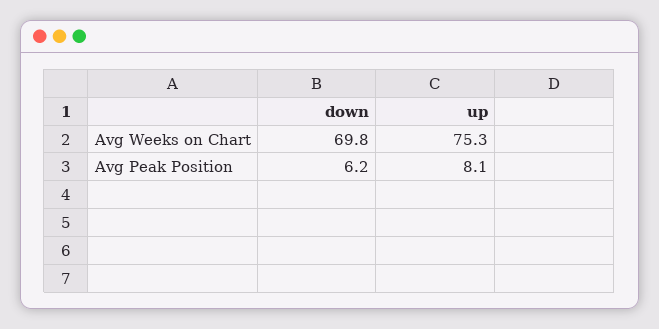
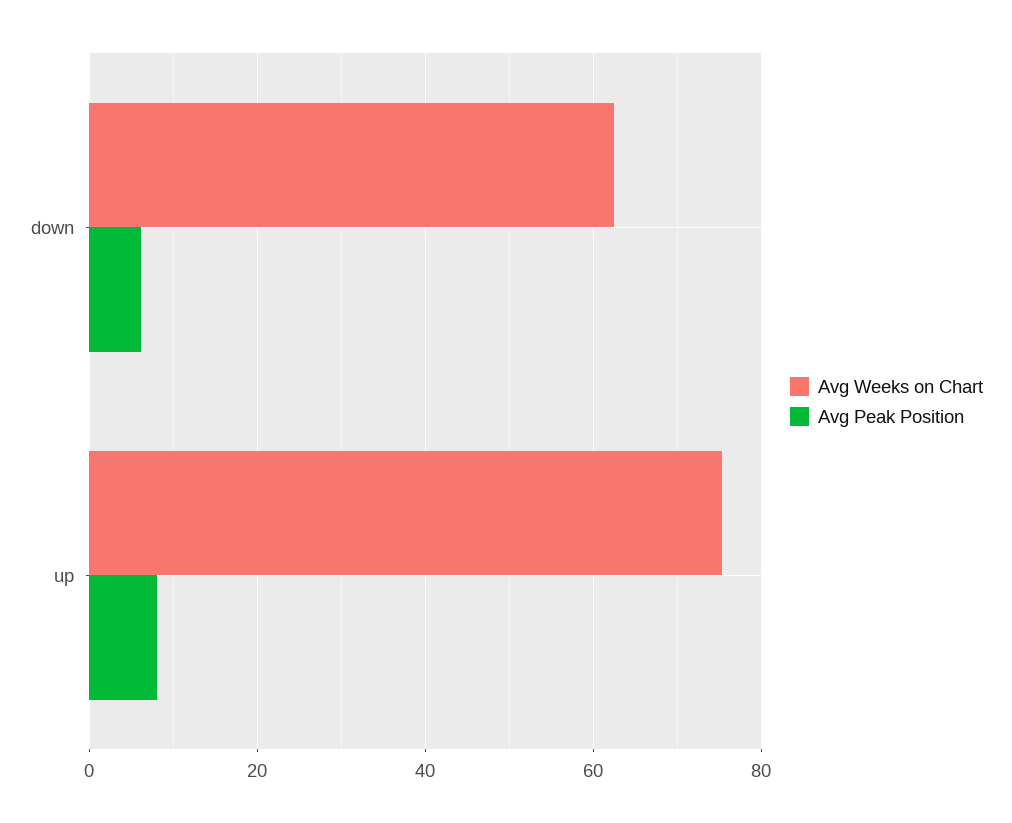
Avg Weeks on Chart, down: 69.8 -> 62

